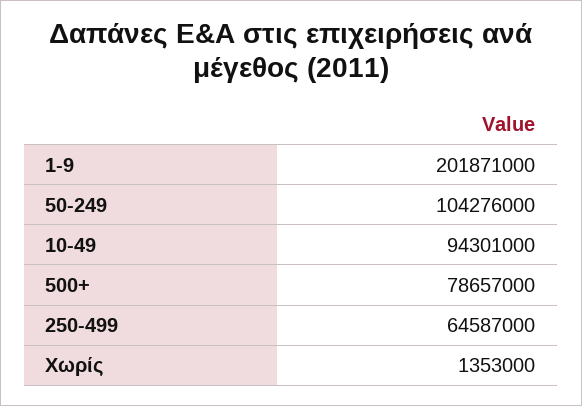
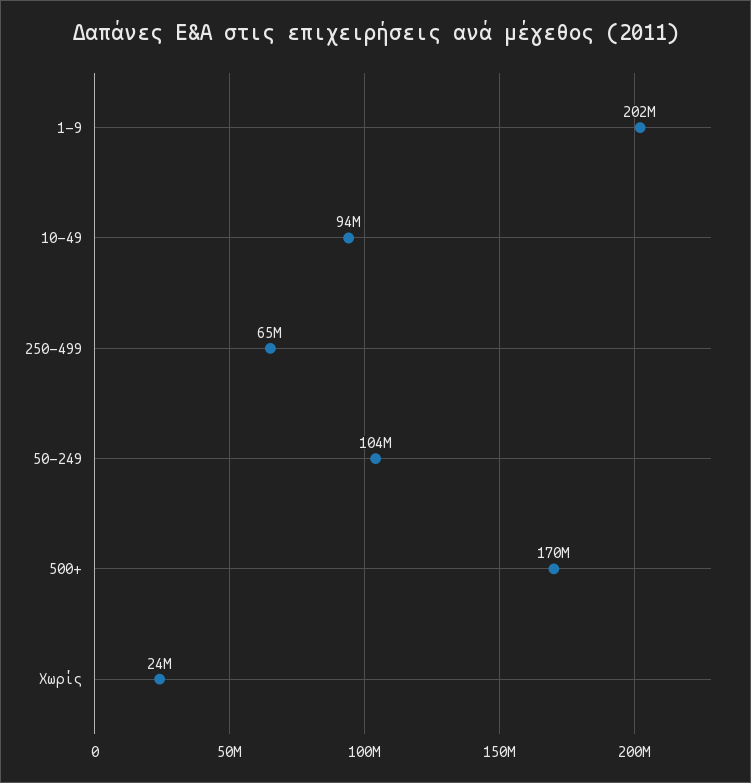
500+: 78657000 -> 170000000
Χωρίς: 1353000 -> 24000000

